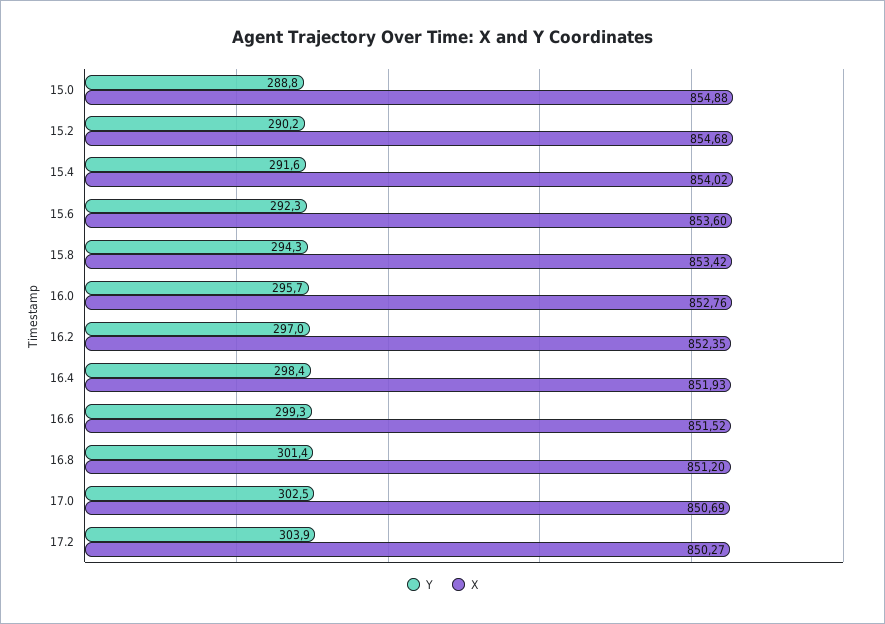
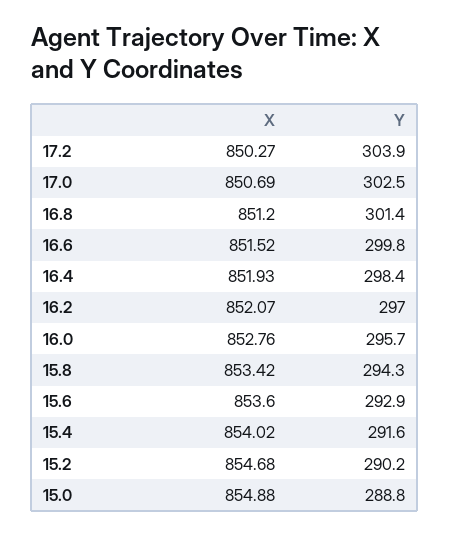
Y, 15.6: 292.3 -> 292.9
X, 16.2: 852.35 -> 852.07
Y, 16.6: 299.3 -> 299.8

